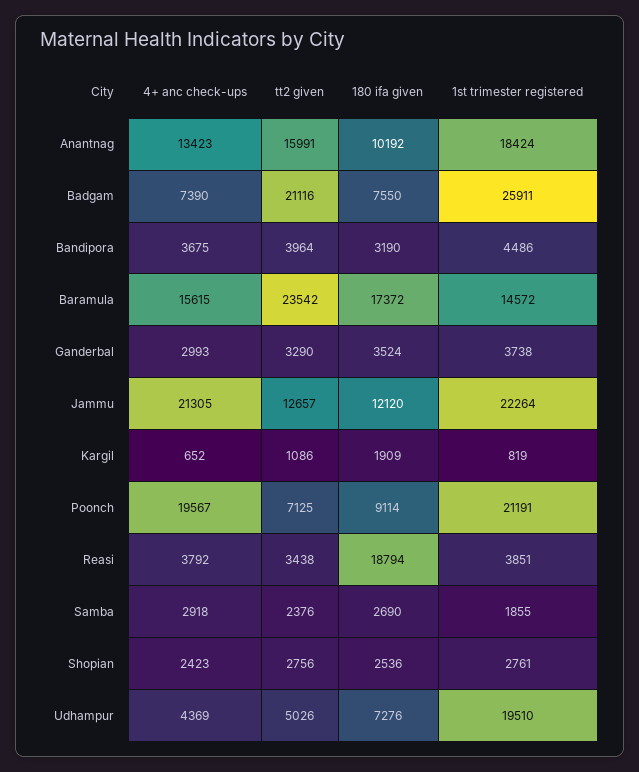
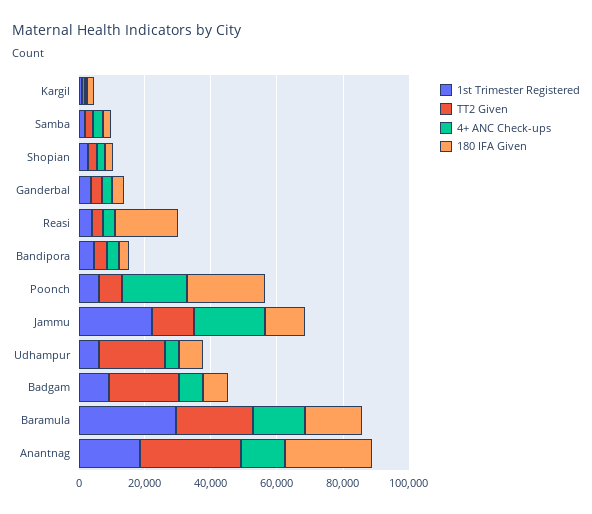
tt2 given, Anantnag: 15991 -> 30000
180 ifa given, Anantnag: 10192 -> 25000
1st trimester registered, Badgam: 25911 -> 10000
1st trimester registered, Baramula: 14572 -> 30000
180 ifa given, Poonch: 9114 -> 25000
1st trimester registered, Poonch: 21191 -> 5000
tt2 given, Udhampur: 5026 -> 20000
1st trimester registered, Udhampur: 19510 -> 5000

